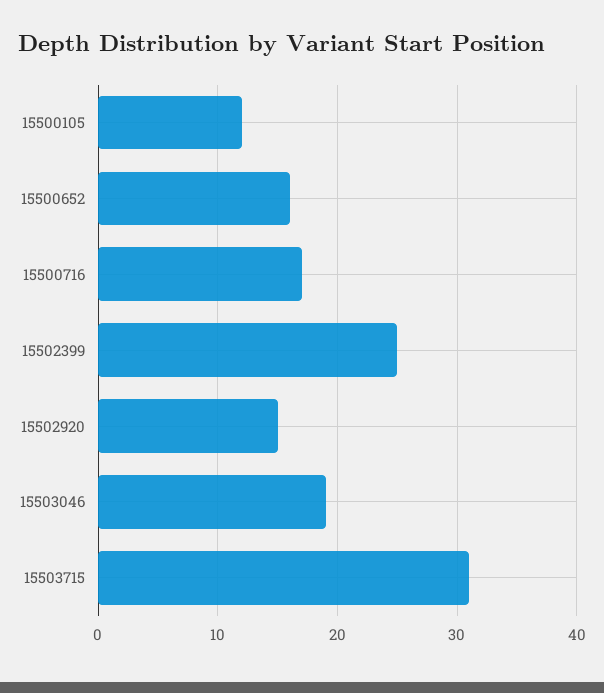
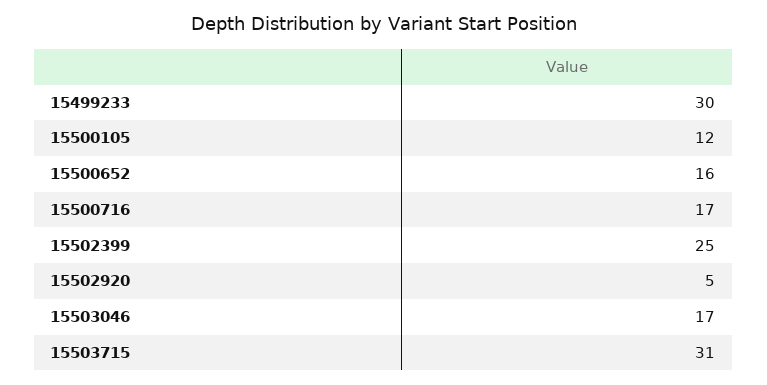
15502920: 15 -> 5
15503046: 19 -> 17
15499233: none -> 30

